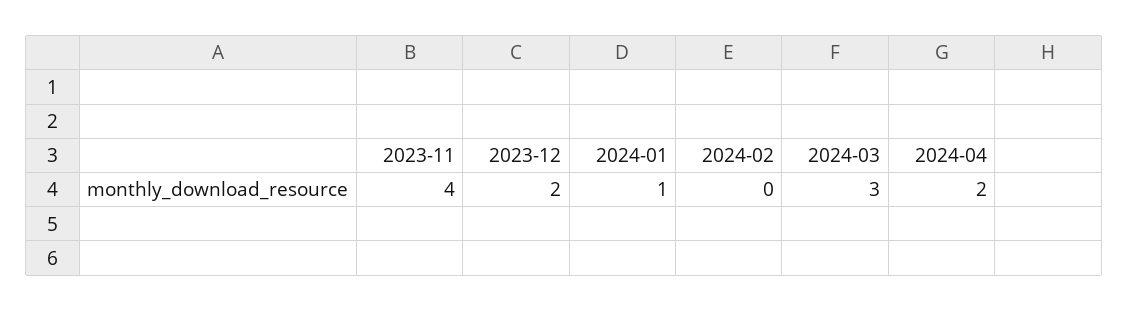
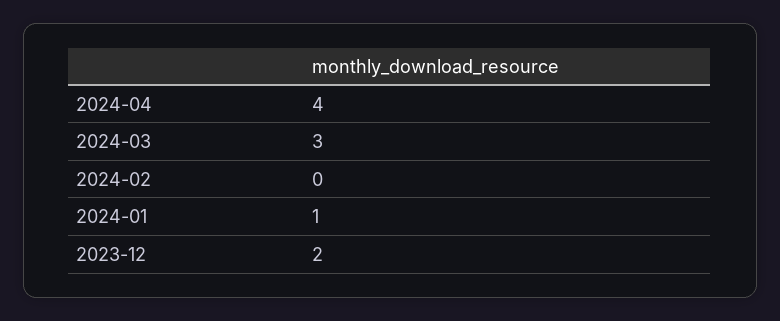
2023-11: 4 -> none
2024-04: 2 -> 4

